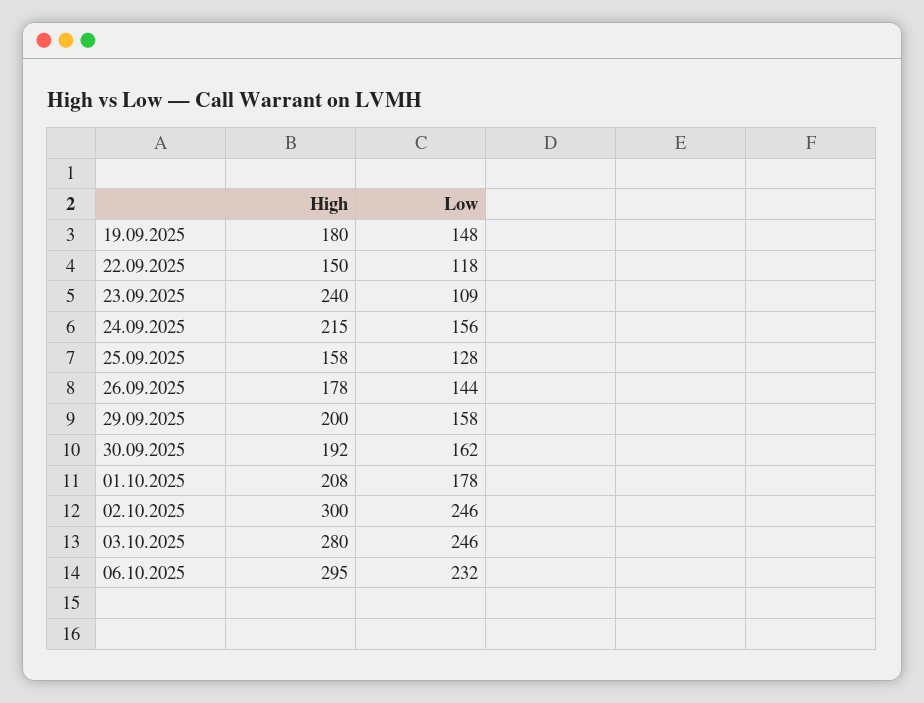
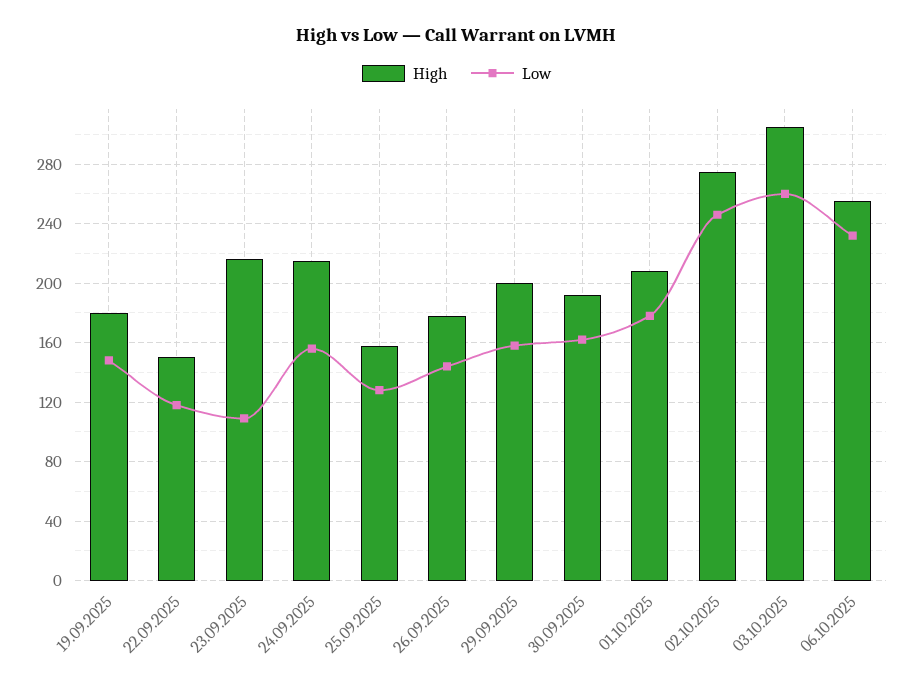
High, 23.09.2025: 240 -> 215
High, 02.10.2025: 300 -> 275
High, 03.10.2025: 280 -> 305
Low, 03.10.2025: 246 -> 260
High, 06.10.2025: 295 -> 255

